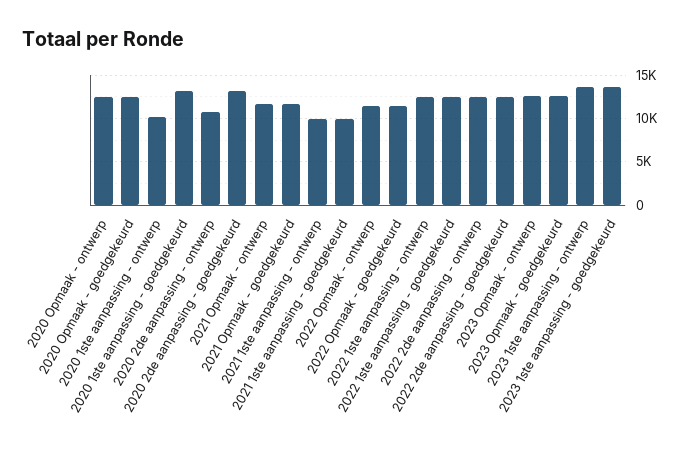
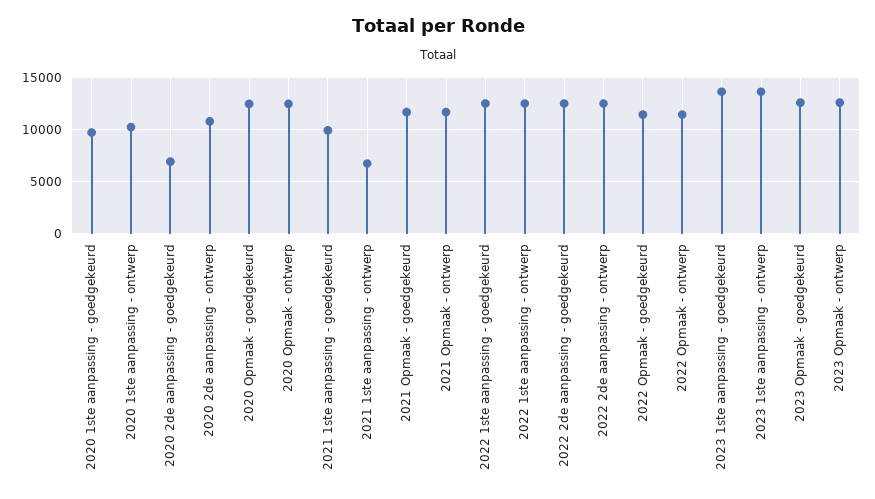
2020 1ste aanpassing - goedgekeurd: 13000 -> 10000
2020 2de aanpassing - goedgekeurd: 13000 -> 7000
2021 1ste aanpassing - ontwerp: 10000 -> 7000

